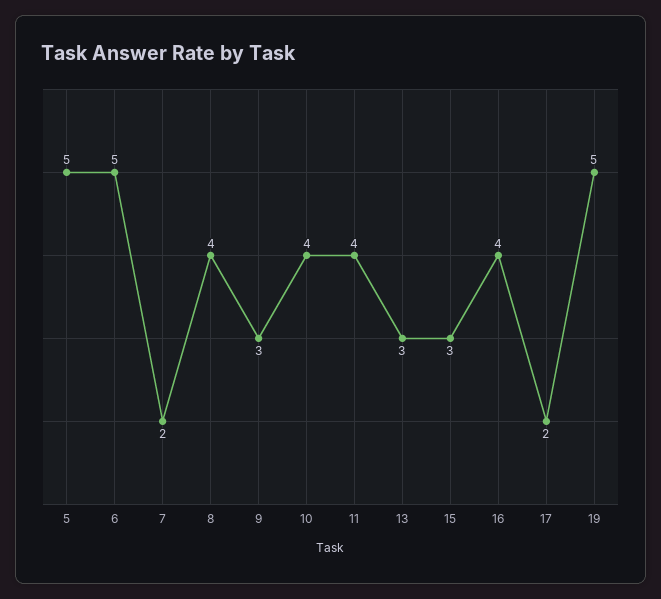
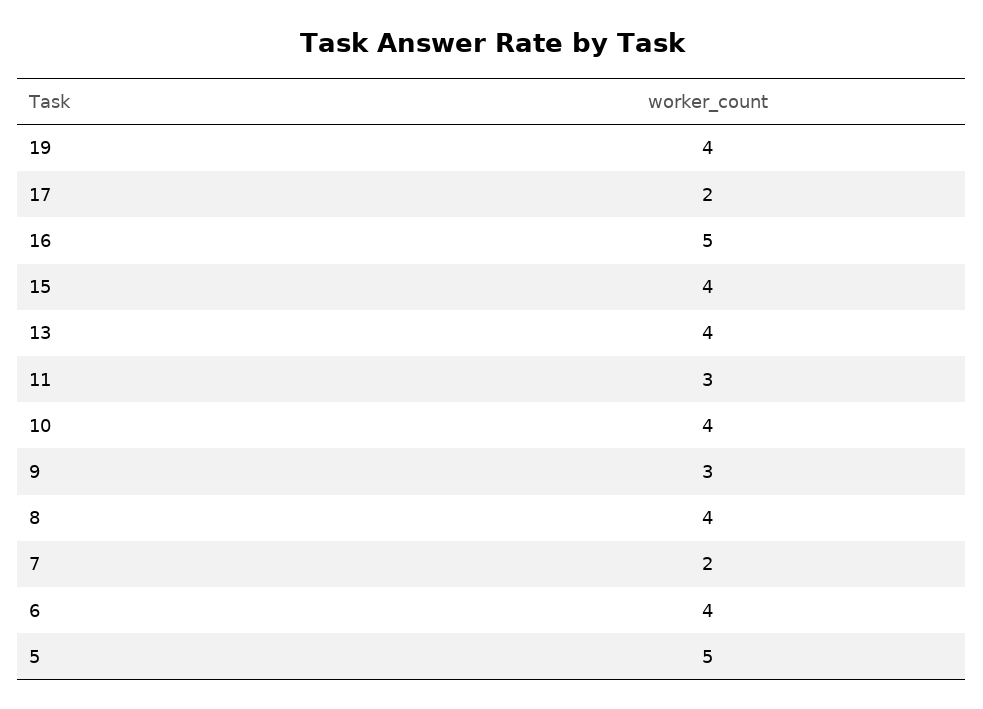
6: 5 -> 4
11: 4 -> 3
13: 3 -> 4
15: 3 -> 4
16: 4 -> 5
19: 5 -> 4

